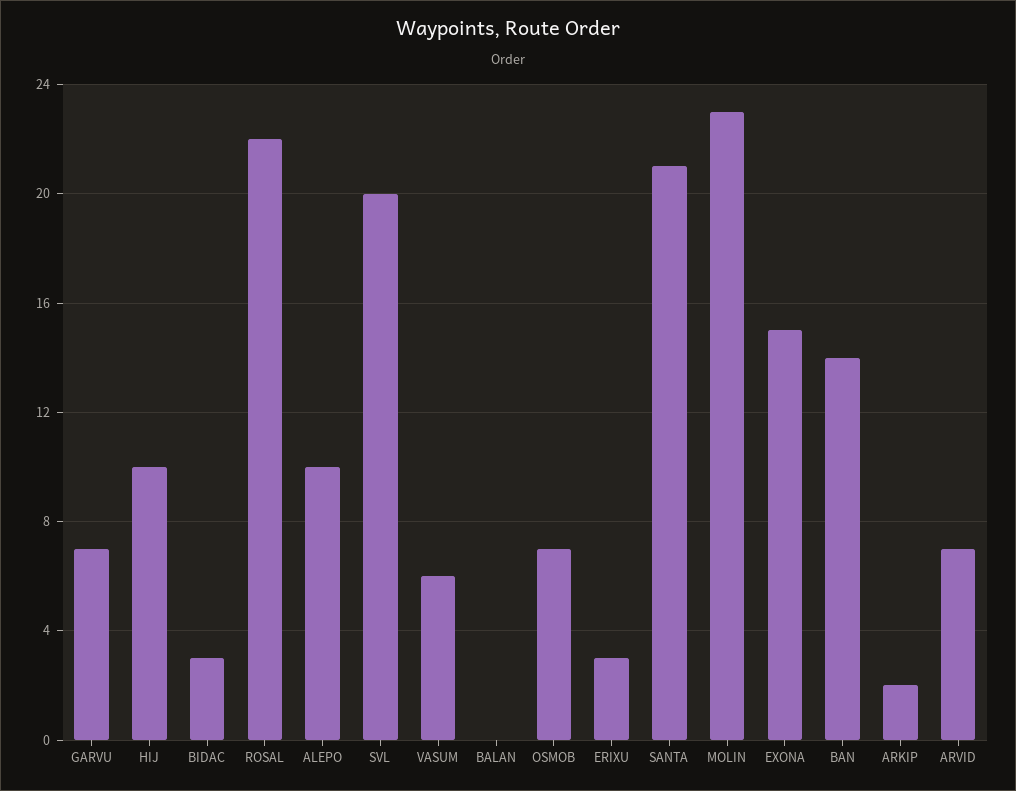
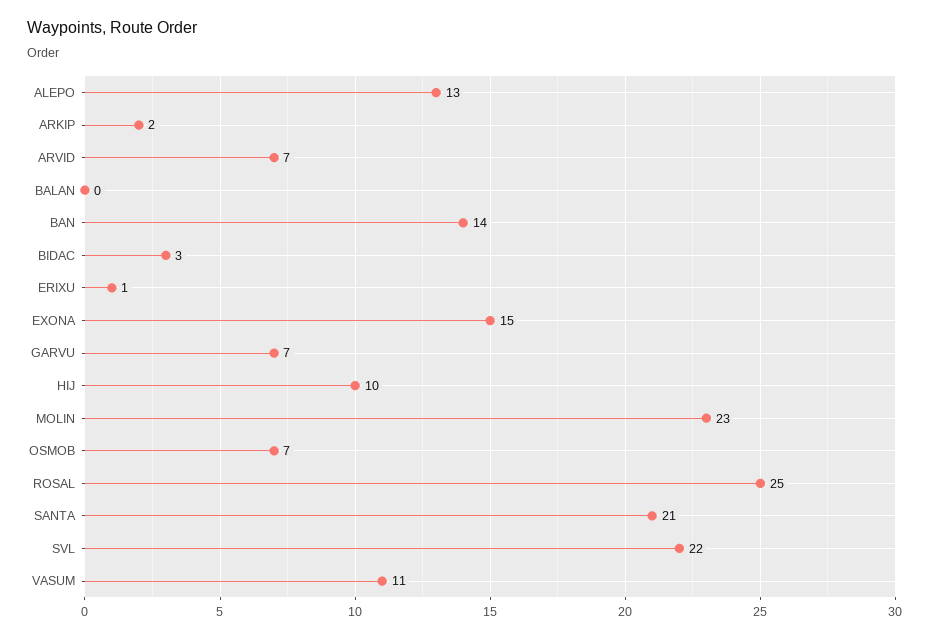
ROSAL: 22 -> 25
ALEPO: 10 -> 13
SVL: 20 -> 22
VASUM: 6 -> 11
ERIXU: 3 -> 1

